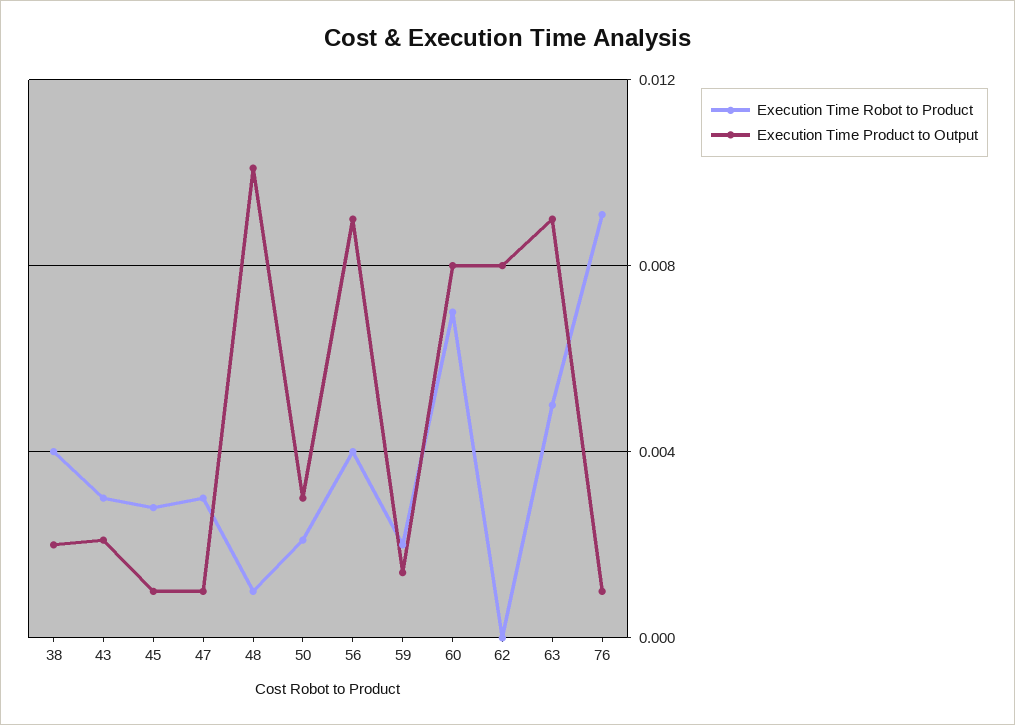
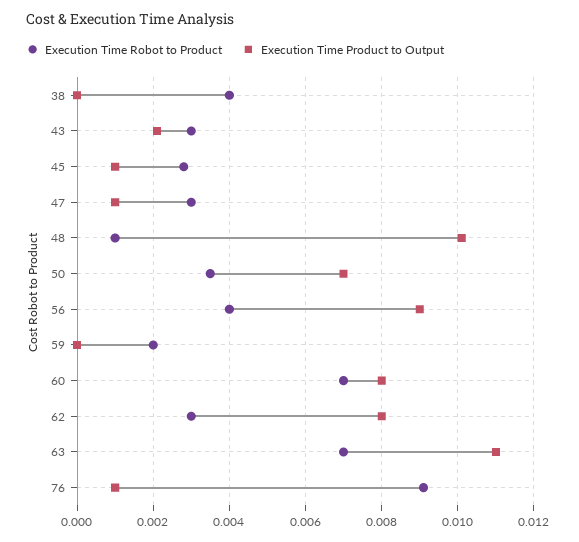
Execution Time Product to Output, 38: 0.002 -> 0
Execution Time Robot to Product, 50: 0.002 -> 0.0035
Execution Time Product to Output, 50: 0.003 -> 0.007
Execution Time Product to Output, 59: 0.0015 -> 0
Execution Time Robot to Product, 62: 0 -> 0.003
Execution Time Robot to Product, 63: 0.005 -> 0.007
Execution Time Product to Output, 63: 0.009 -> 0.011

